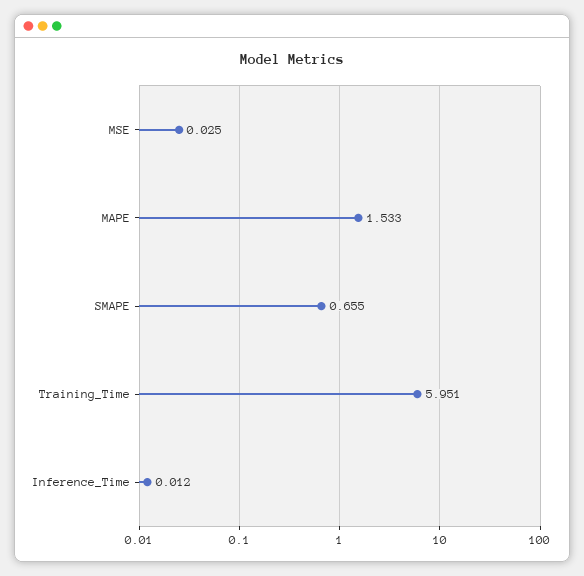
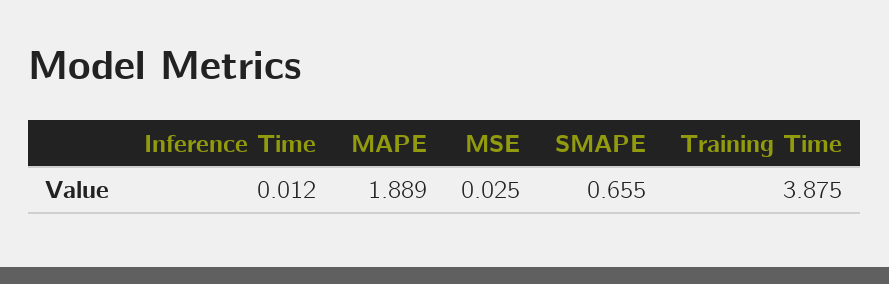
MAPE: 1.533 -> 1.889
Training_Time: 5.951 -> 3.875

